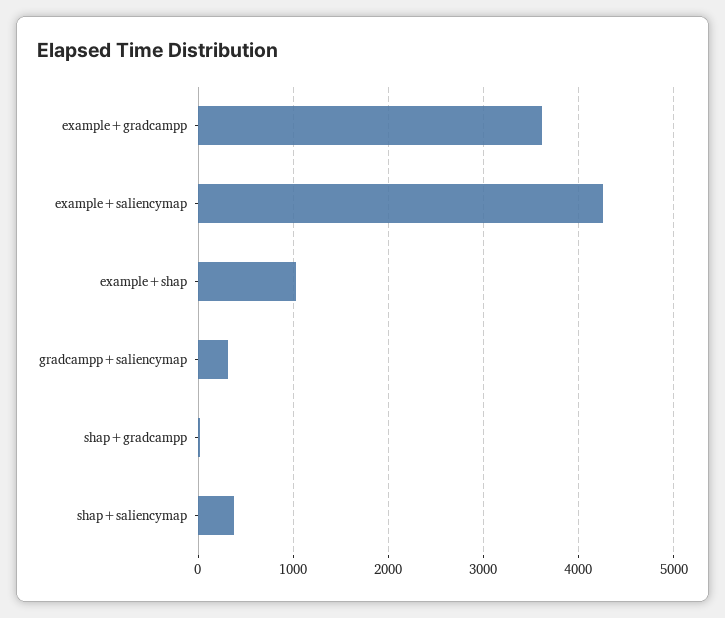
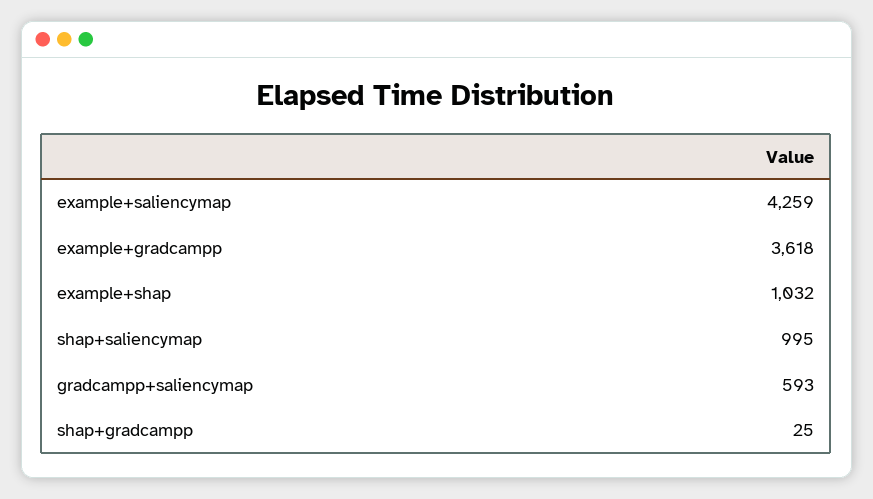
gradcampp+saliencymap: 300 -> 593
shap+saliencymap: 400 -> 995

